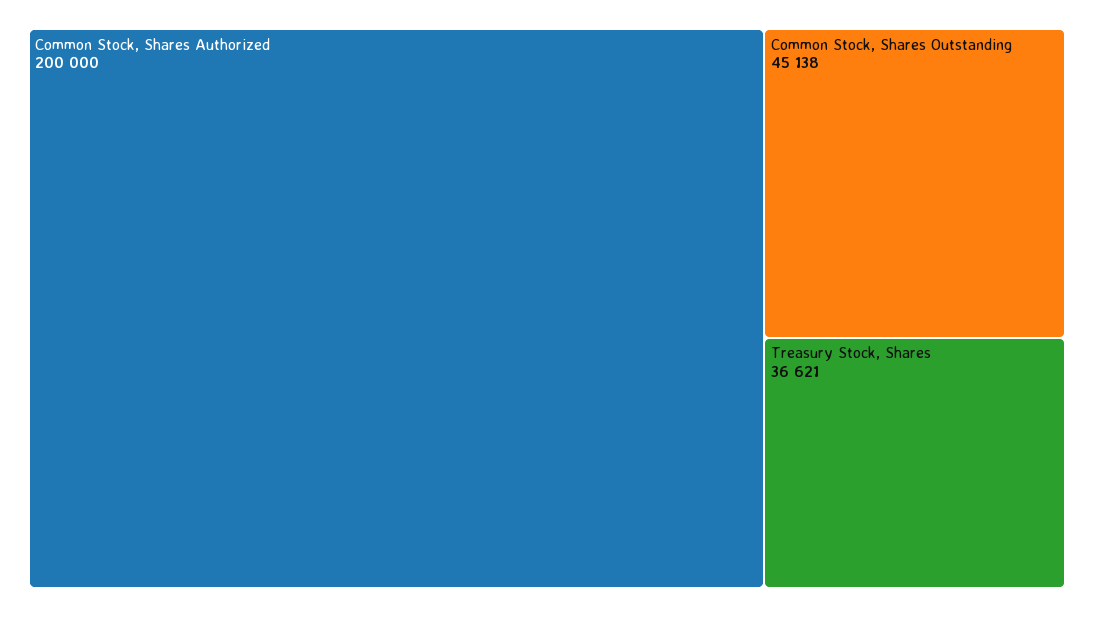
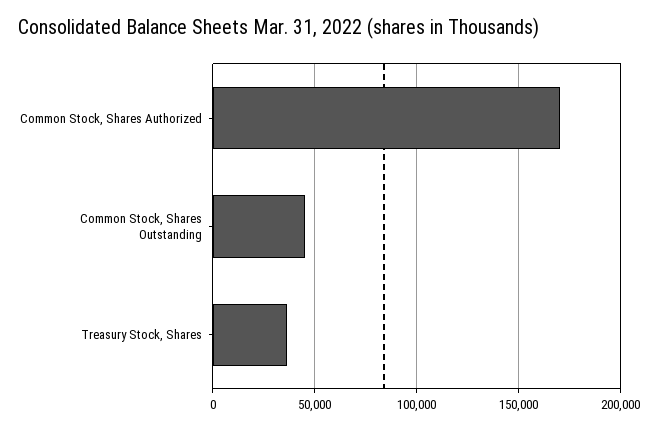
Common Stock, Shares Authorized: 200000 -> 170000

